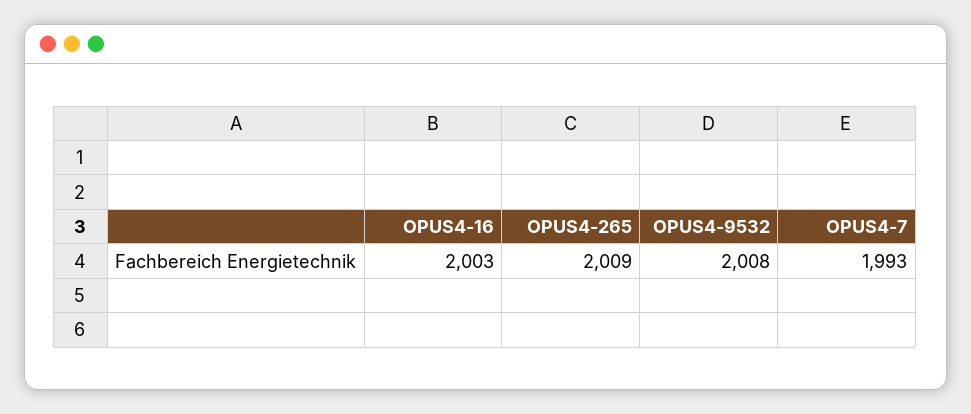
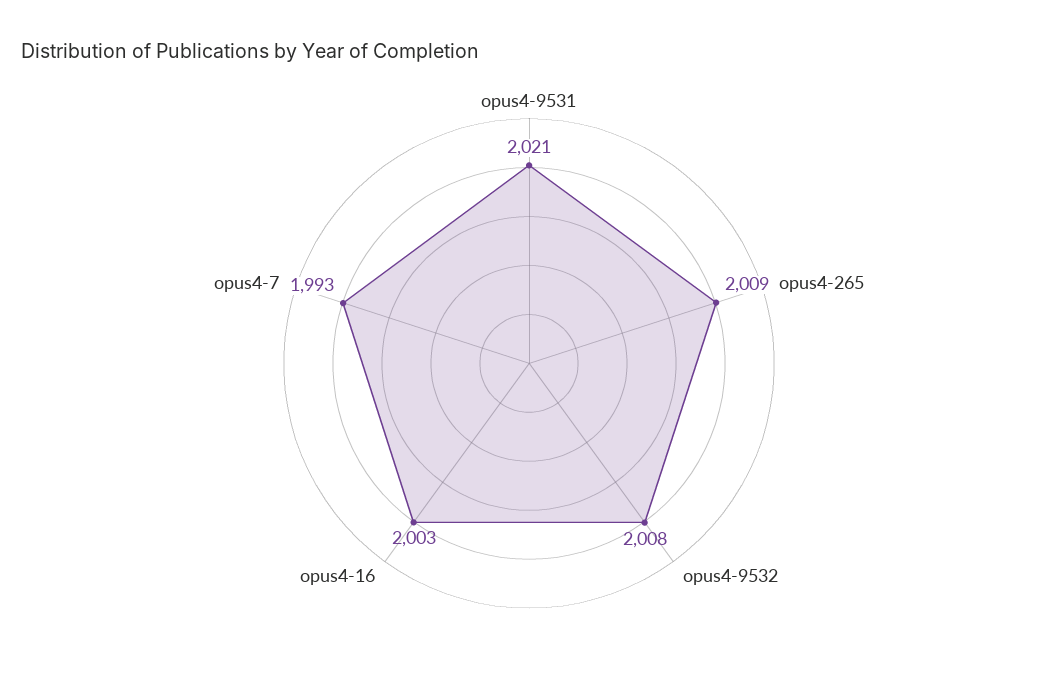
opus4-9531: none -> 2021

